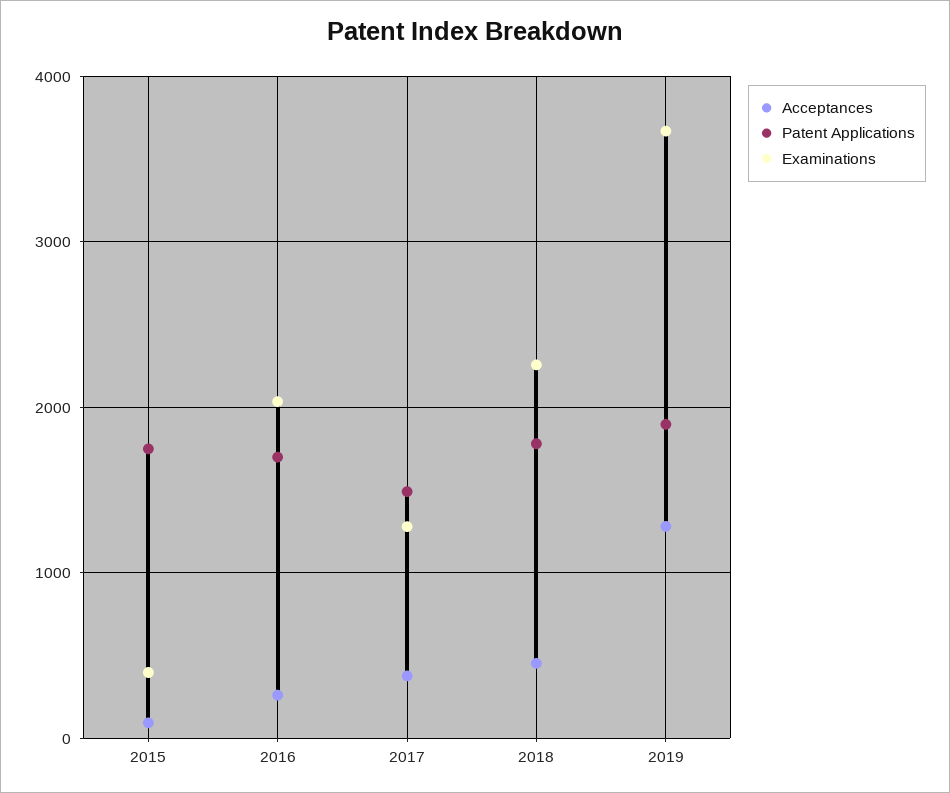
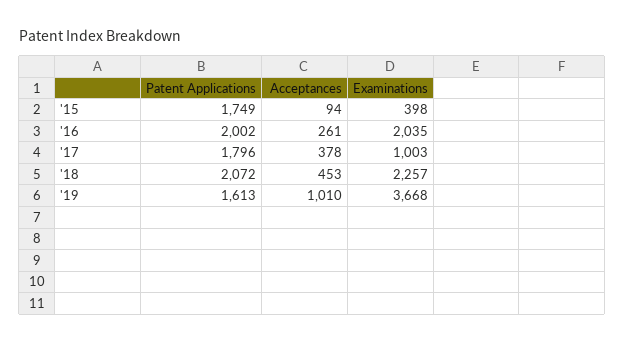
Patent Applications, 2016: 1700 -> 2002
Patent Applications, 2017: 1500 -> 1796
Examinations, 2017: 1300 -> 1003
Patent Applications, 2018: 1800 -> 2072
Acceptances, 2019: 1300 -> 1010
Patent Applications, 2019: 1900 -> 1613

